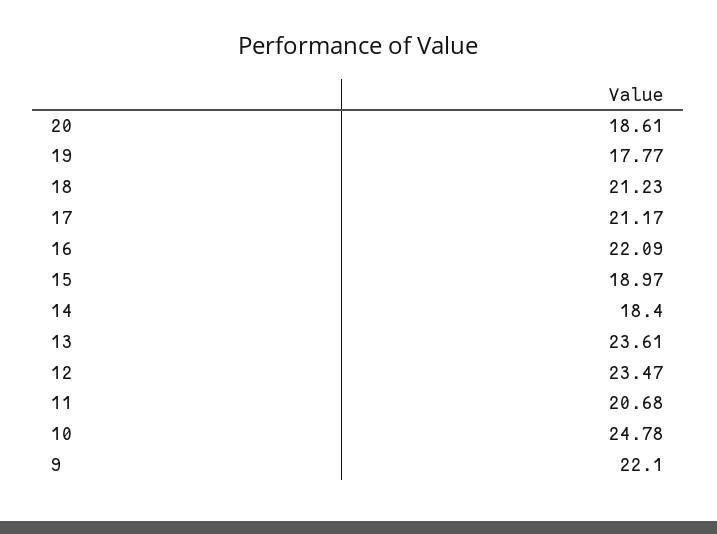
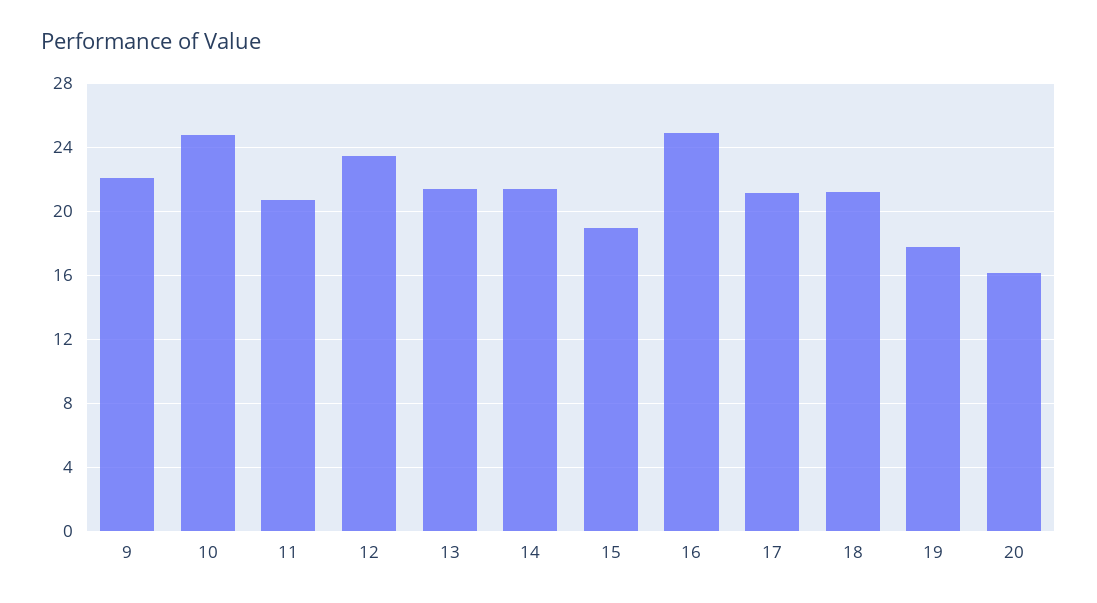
20: 18.61 -> 16
16: 22.09 -> 25
14: 18.4 -> 21.5
13: 23.61 -> 21.5

